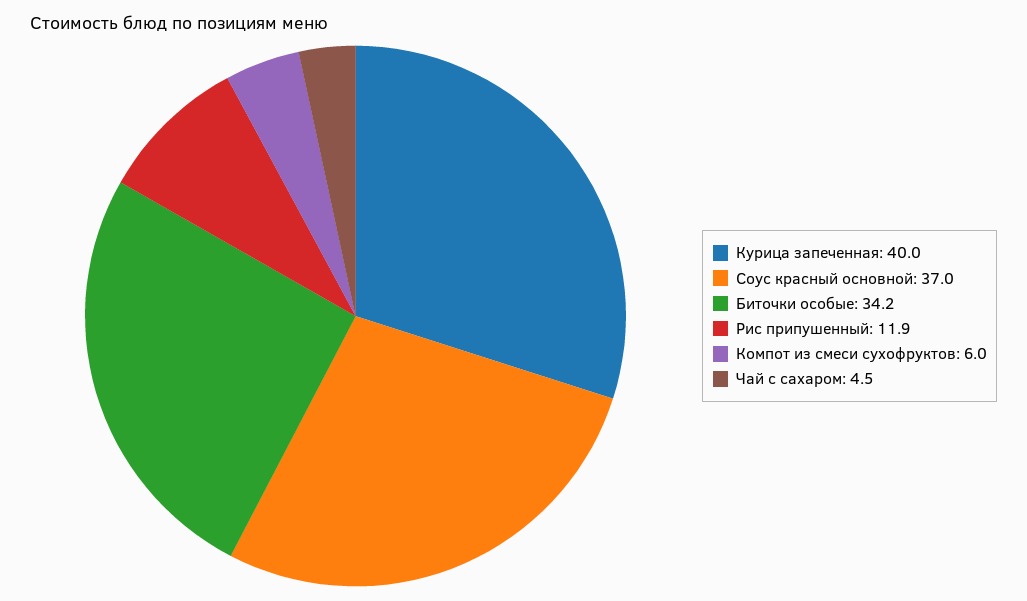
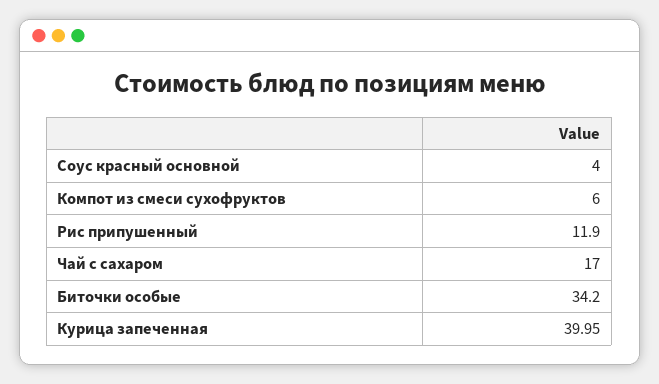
Соус красный основной: 37 -> 4
Чай с сахаром: 4.5 -> 17

